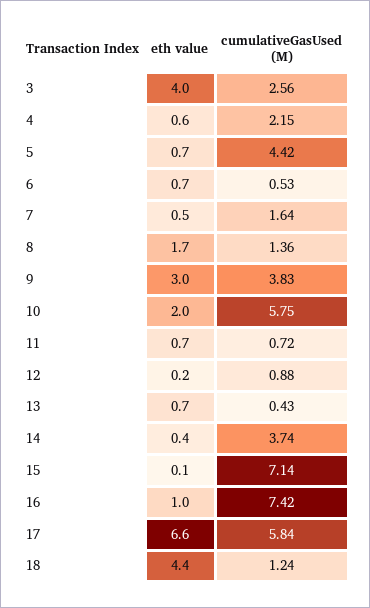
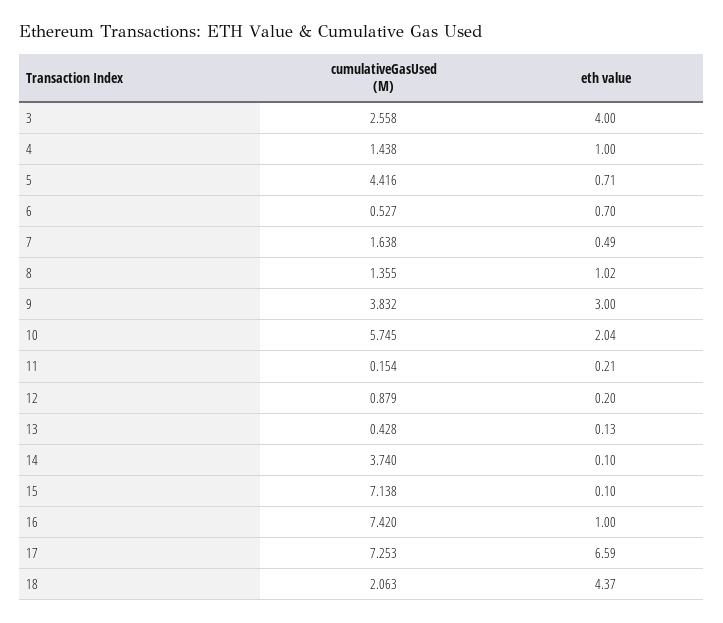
eth value, 4: 0.6 -> 1
cumulativeGasUsed (M), 4: 2.15 -> 1.438
eth value, 8: 1.7 -> 1.02
eth value, 11: 0.7 -> 0.21
cumulativeGasUsed (M), 11: 0.72 -> 0.154
eth value, 13: 0.7 -> 0.13
eth value, 14: 0.4 -> 0.1
cumulativeGasUsed (M), 17: 5.84 -> 7.253
cumulativeGasUsed (M), 18: 1.24 -> 2.063

